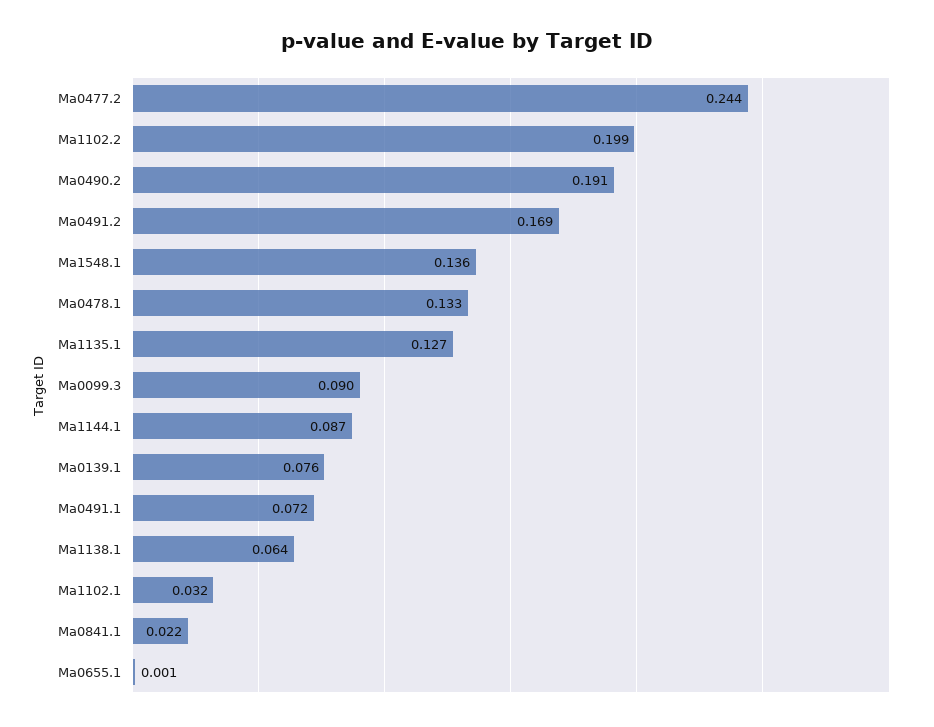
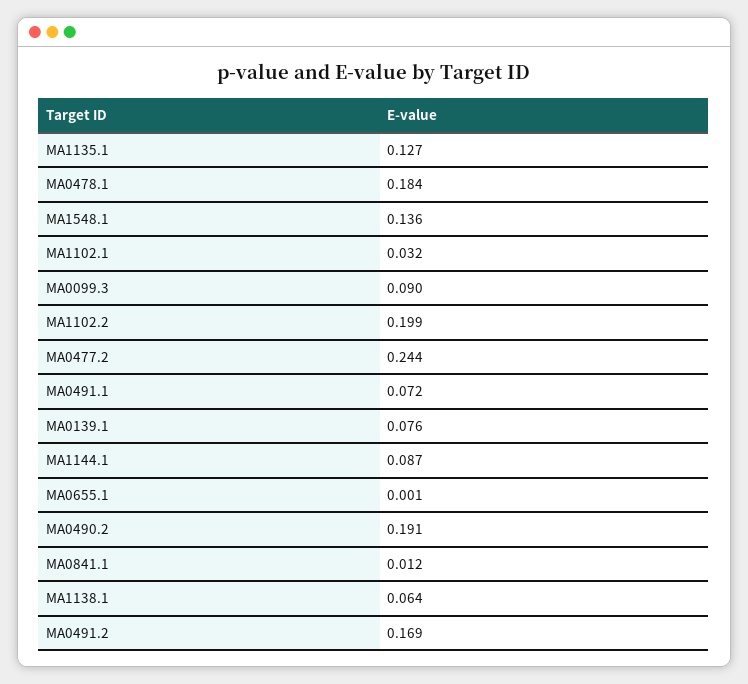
Ma0478.1: 0.133 -> 0.184
Ma0841.1: 0.022 -> 0.012

